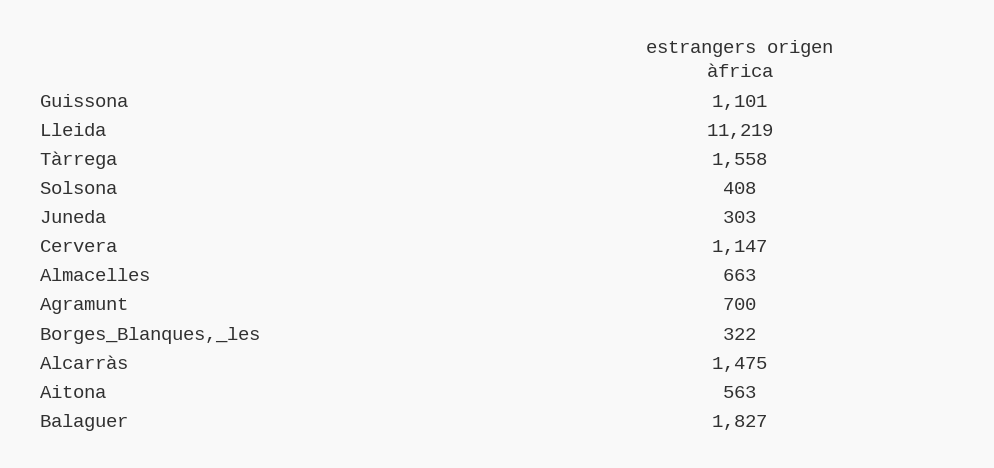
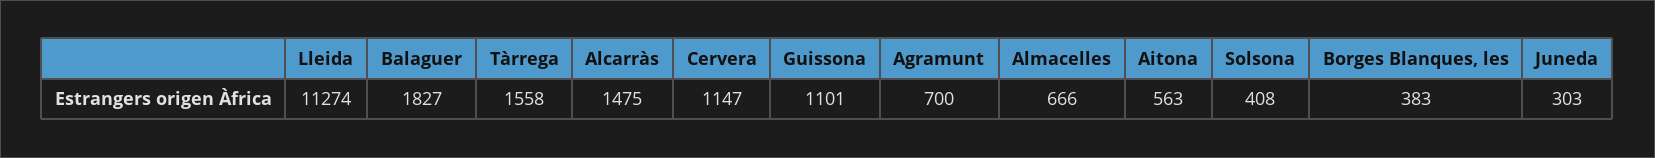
Lleida: 11219 -> 11274
Almacelles: 663 -> 666
Borges_Blanques,_les: 322 -> 383

